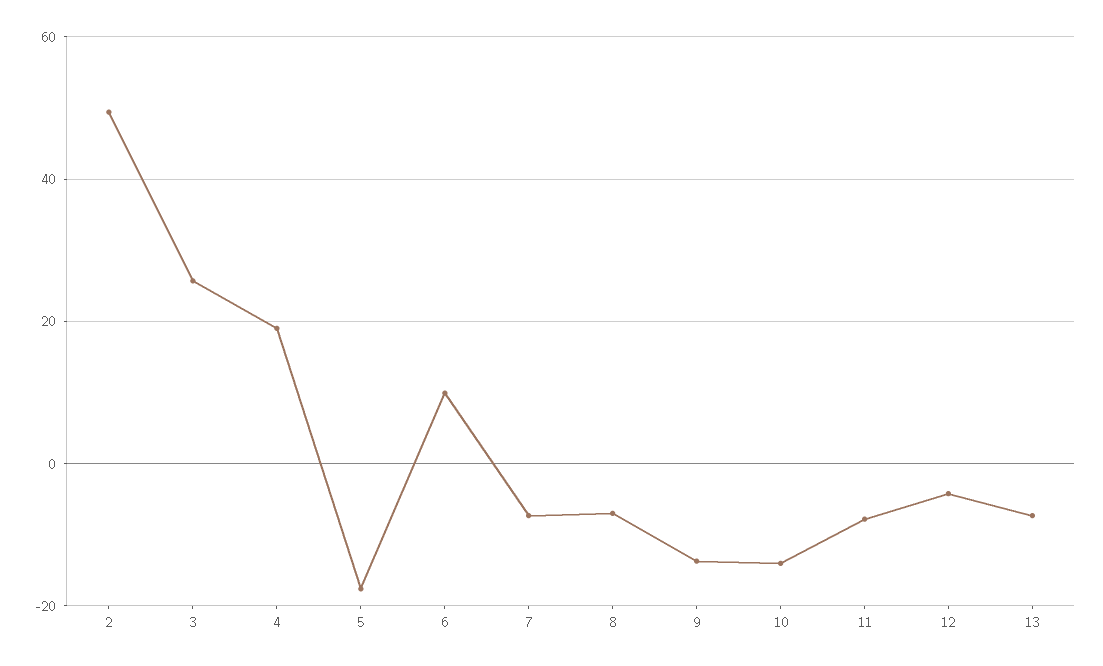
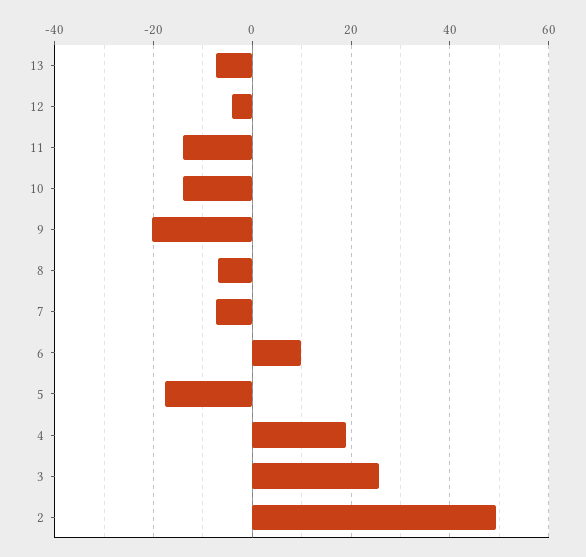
9: -14 -> -20
11: -8 -> -14

